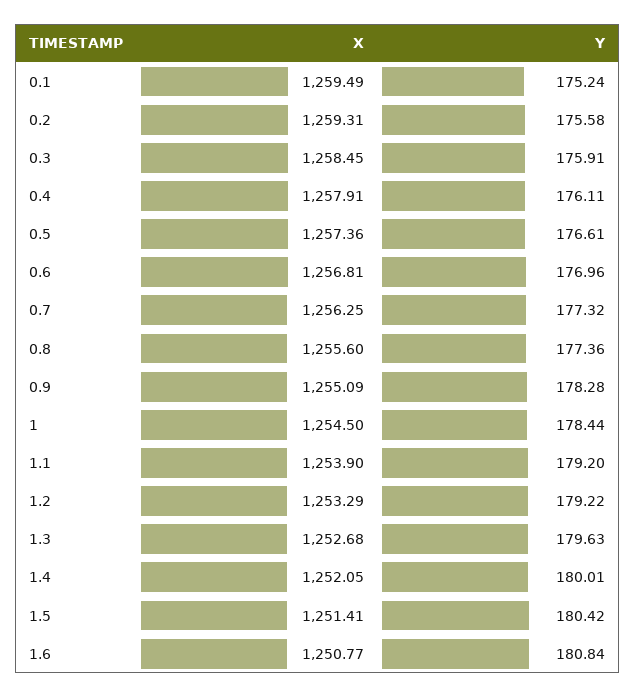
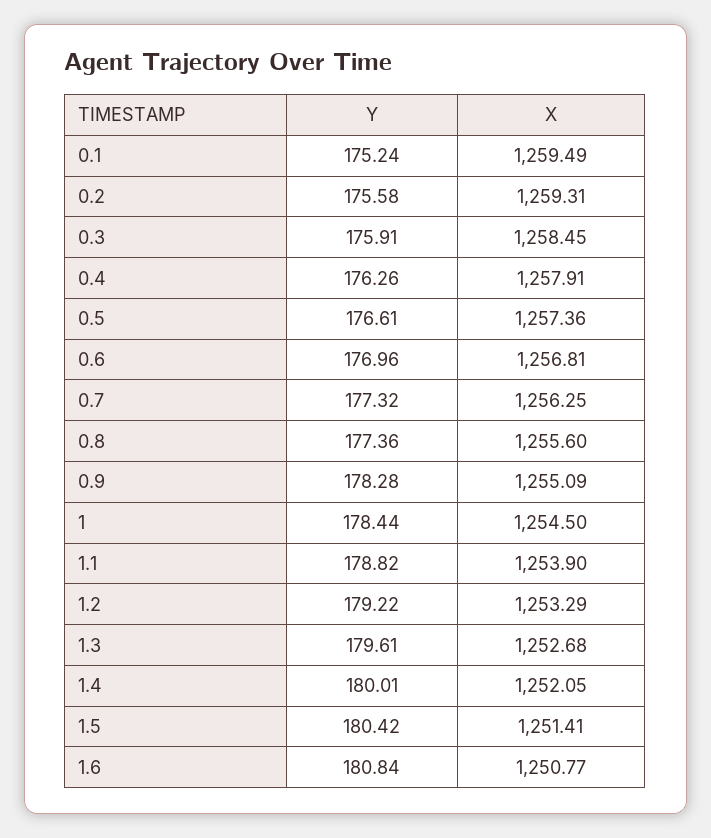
Y, 0.4: 176.11 -> 176.26
Y, 1.1: 179.2 -> 178.82
Y, 1.3: 179.63 -> 179.61

